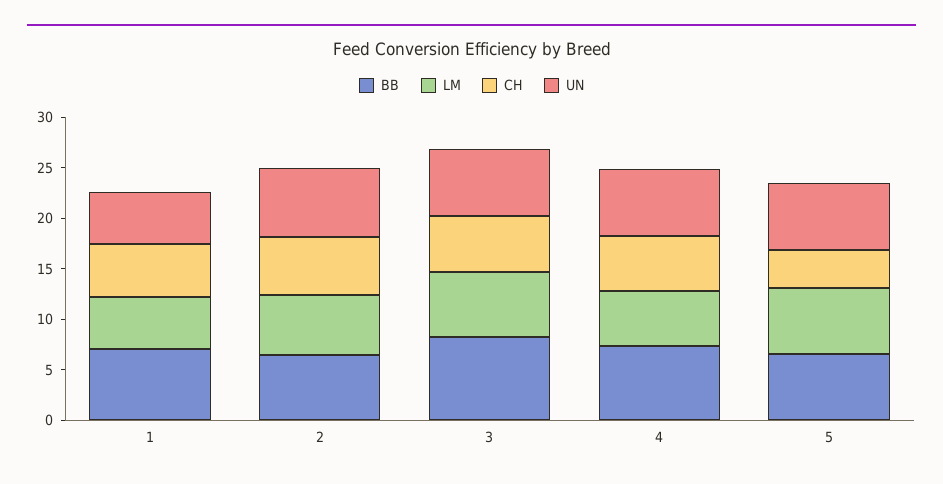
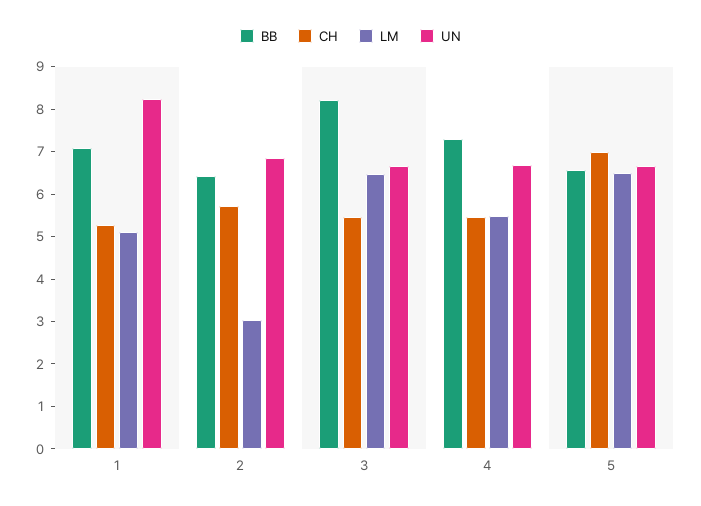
UN, 1: 5 -> 8.2
LM, 2: 6 -> 3
CH, 5: 4 -> 7

